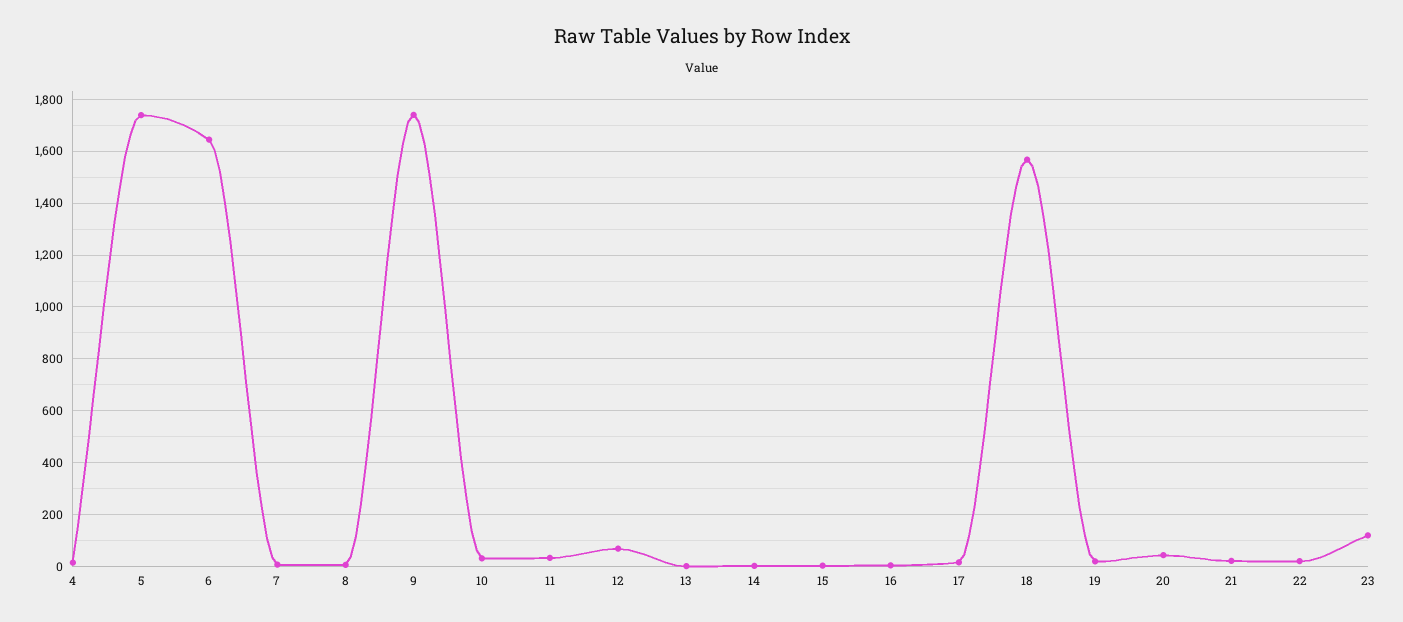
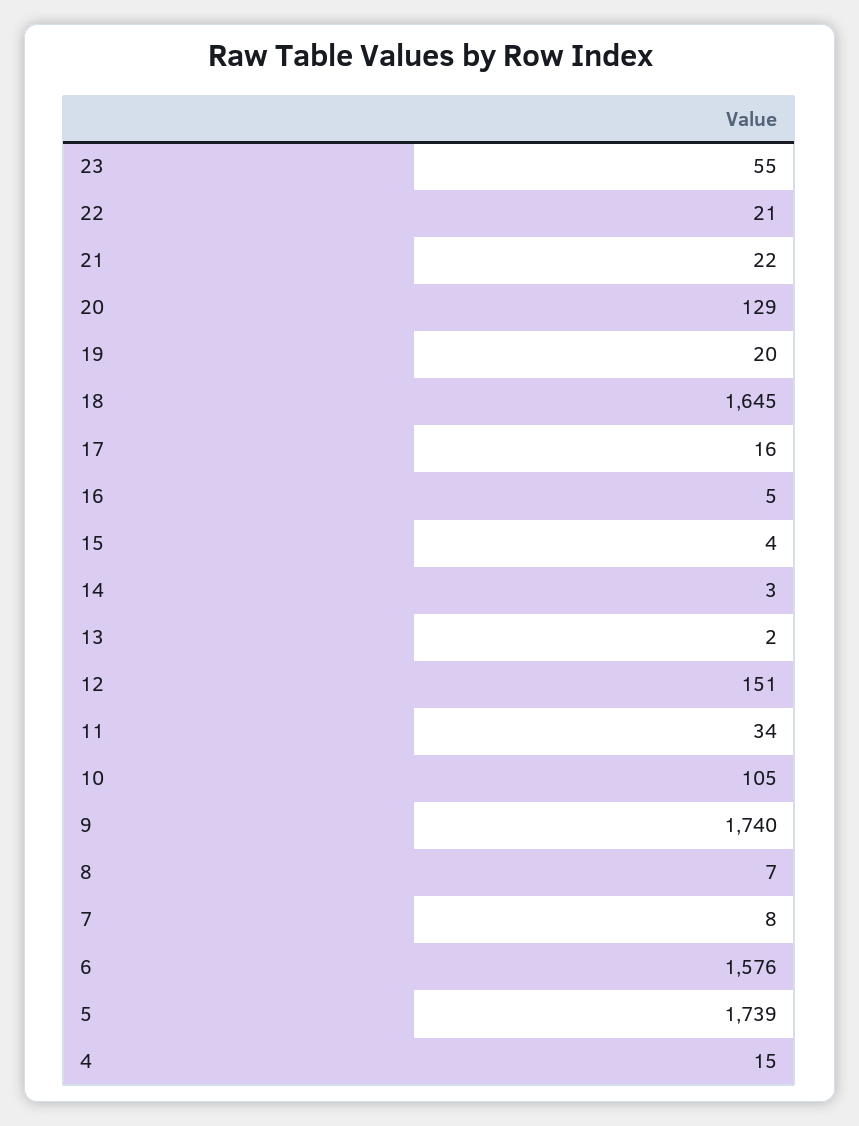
6: 1650 -> 1576
10: 25 -> 105
12: 75 -> 151
18: 1575 -> 1645
20: 50 -> 129
23: 125 -> 55

